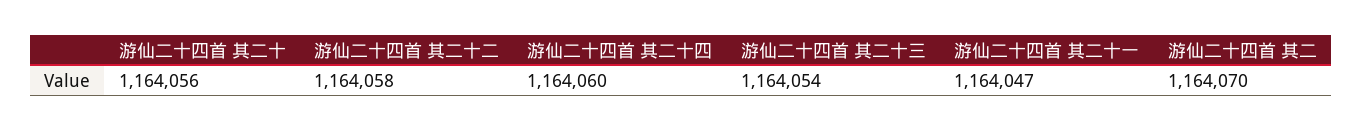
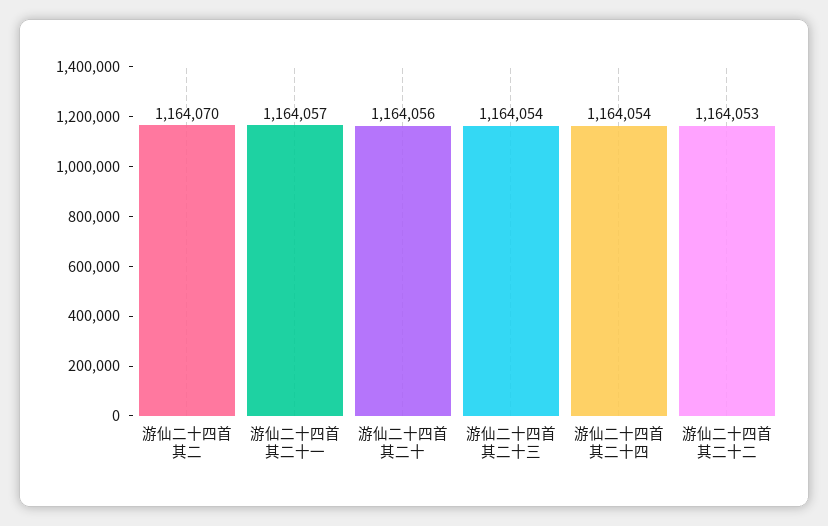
游仙二十四首 其二十二: 1164058 -> 1164053
游仙二十四首 其二十四: 1164060 -> 1164054
游仙二十四首 其二十一: 1164047 -> 1164057

